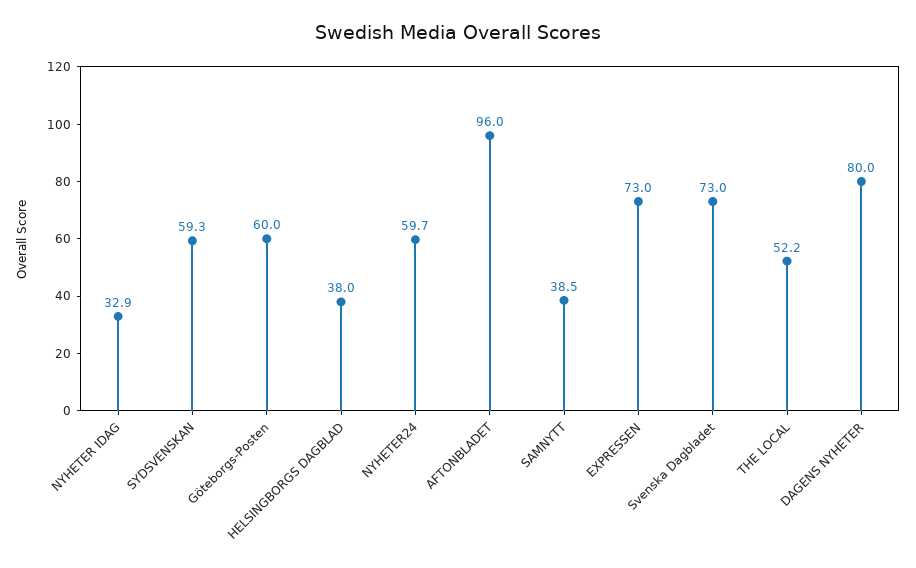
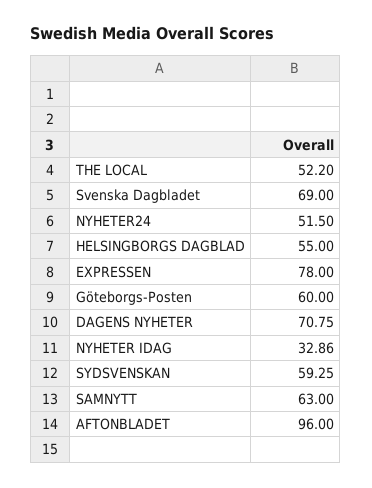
HELSINGBORGS DAGBLAD: 38 -> 55
NYHETER24: 59.7 -> 51.5
SAMNYTT: 38.5 -> 63
EXPRESSEN: 73 -> 78
Svenska Dagbladet: 73 -> 69
DAGENS NYHETER: 80 -> 70.75

